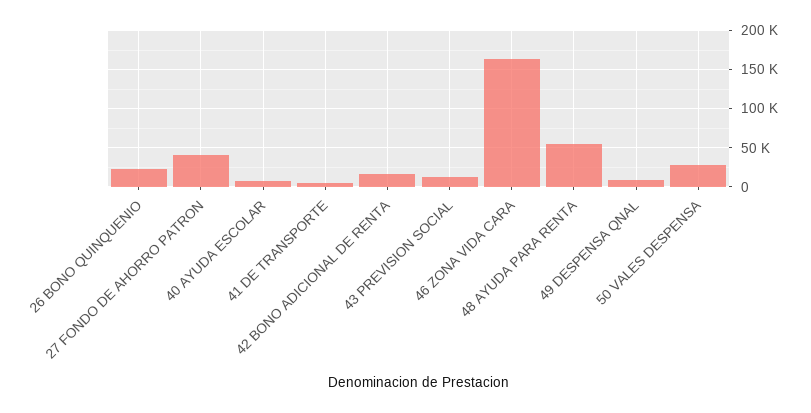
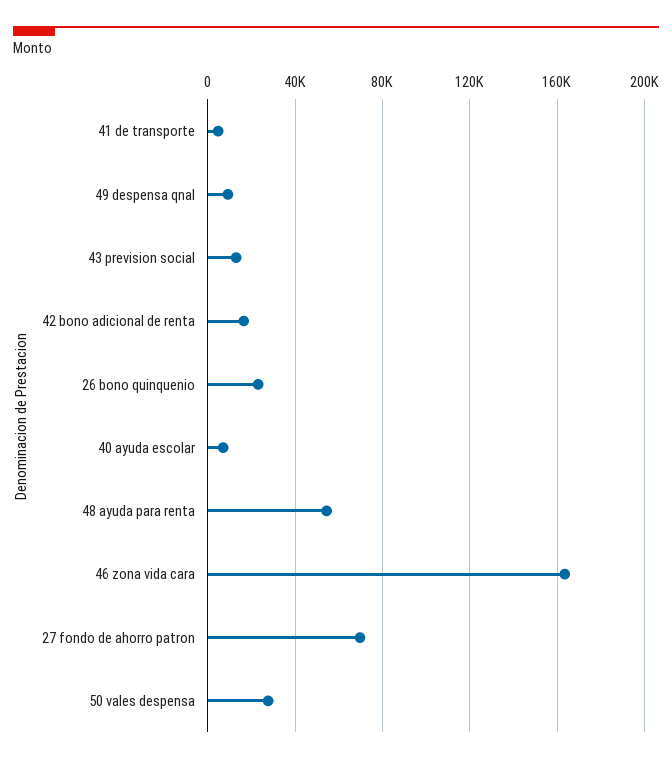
27 FONDO DE AHORRO PATRON: 40000 -> 70000

